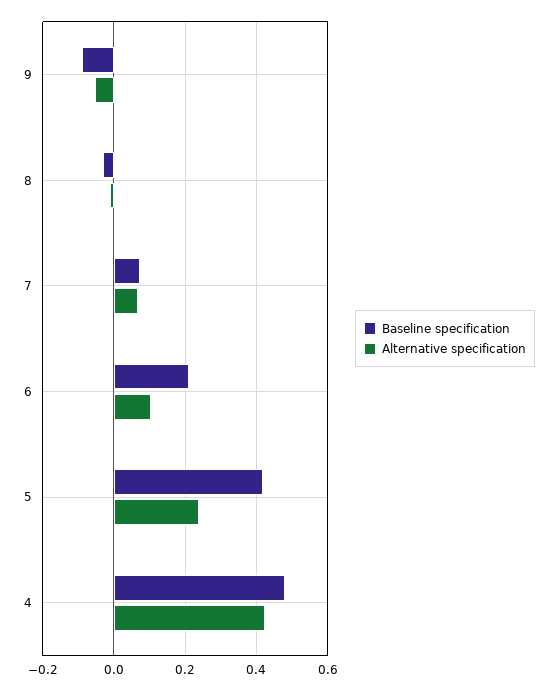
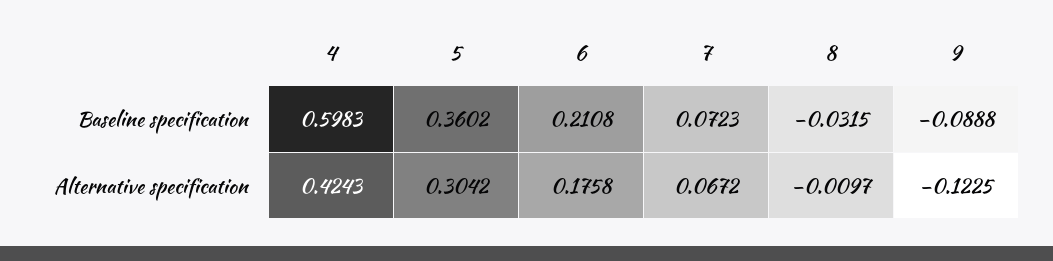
Alternative specification, 9: -0.06 -> -0.1225
Alternative specification, 6: 0.1 -> 0.1758
Baseline specification, 5: 0.42 -> 0.3602
Alternative specification, 5: 0.24 -> 0.3042
Baseline specification, 4: 0.48 -> 0.5983

